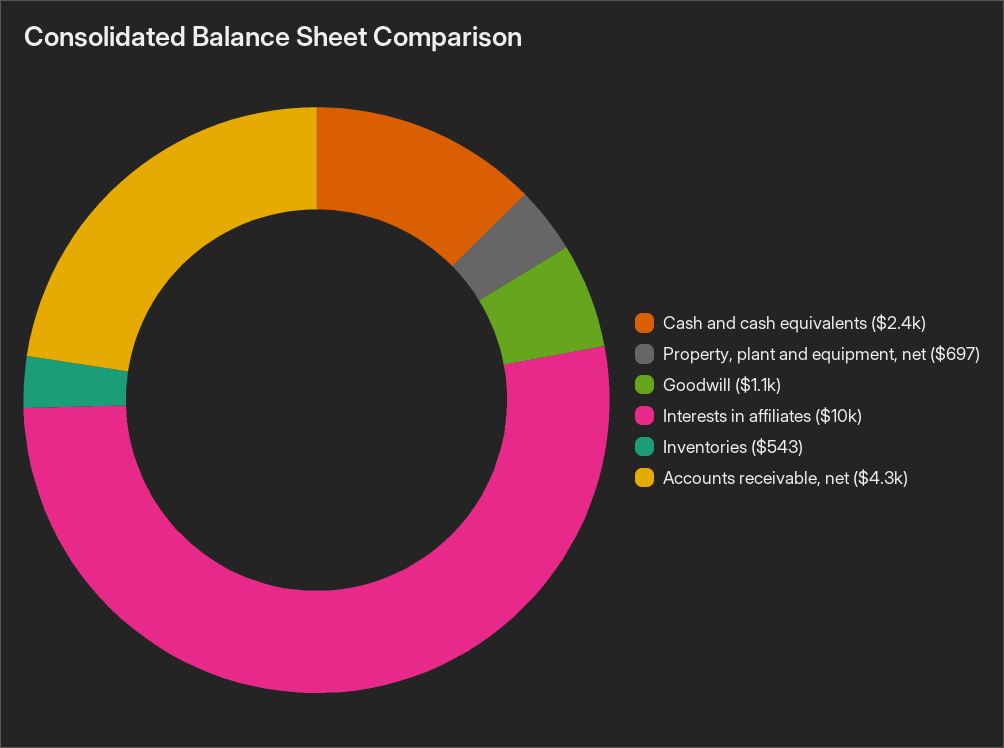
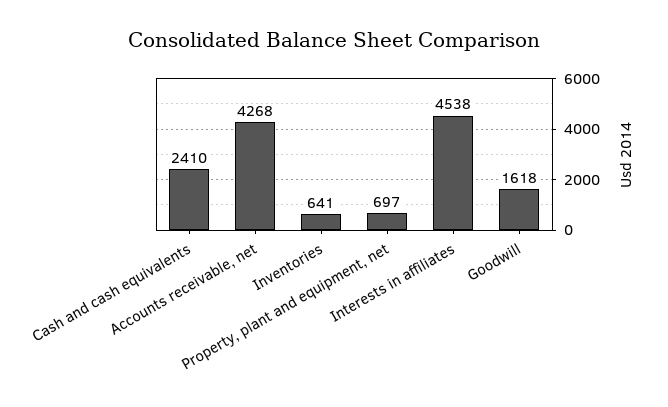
Goodwill: 1100 -> 1618
Interests in affiliates: 10000 -> 4538
Inventories: 543 -> 641

